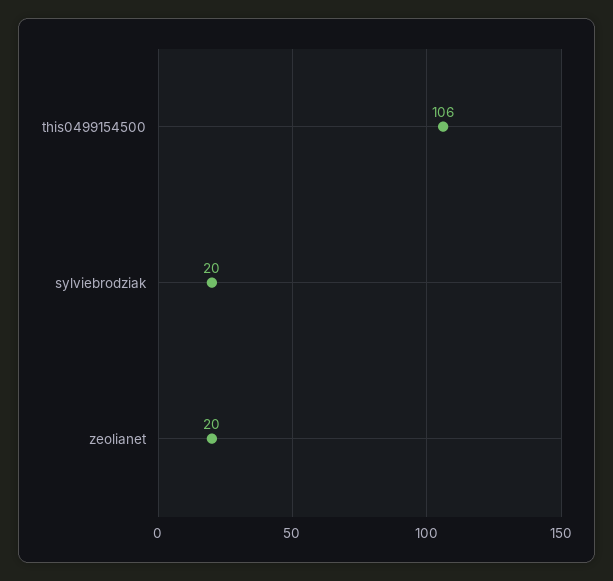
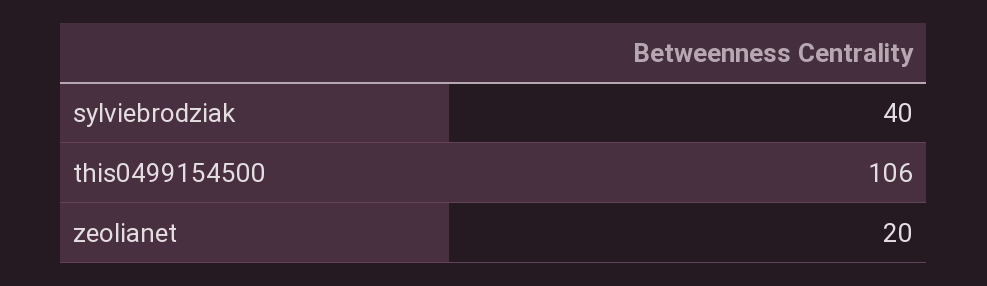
sylviebrodziak: 20 -> 40

